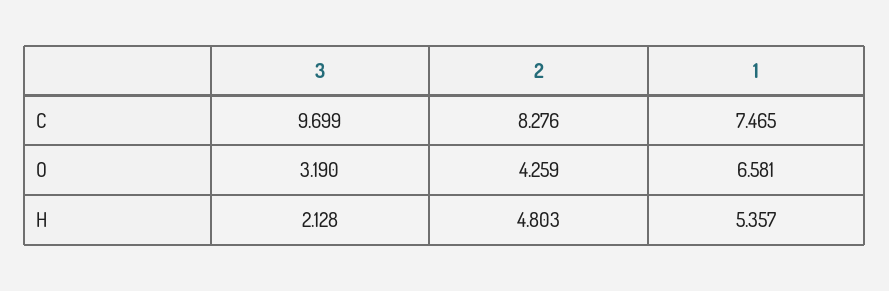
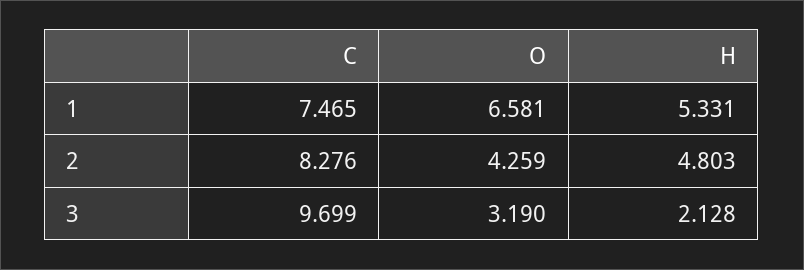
1, H: 5.357 -> 5.331

